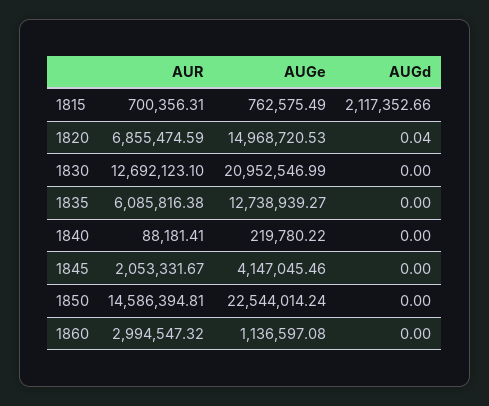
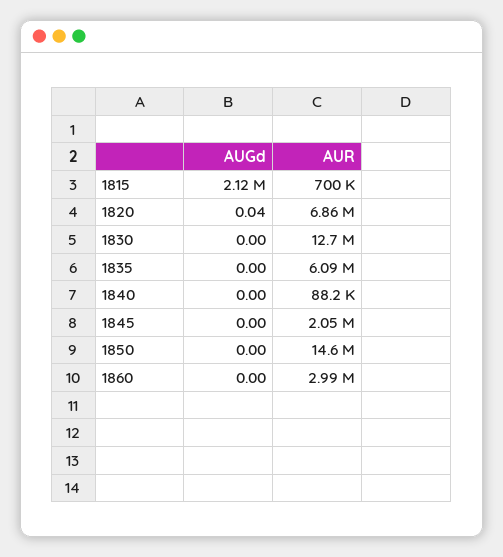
AUGe, 1815: 762575.49 -> none
AUGe, 1820: 14968720.53 -> none
AUGe, 1830: 20952546.99 -> none
AUGe, 1835: 12738939.27 -> none
AUGe, 1840: 219780.22 -> none
AUGe, 1845: 4147045.46 -> none
AUGe, 1850: 22544014.24 -> none
AUGe, 1860: 1136597.08 -> none

